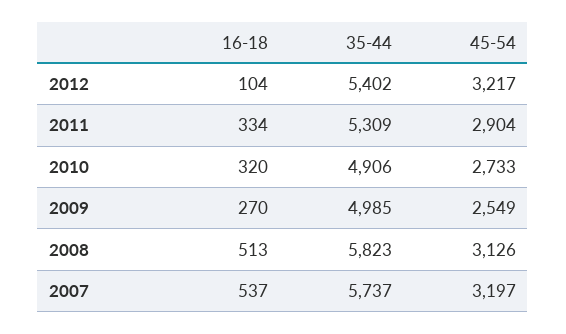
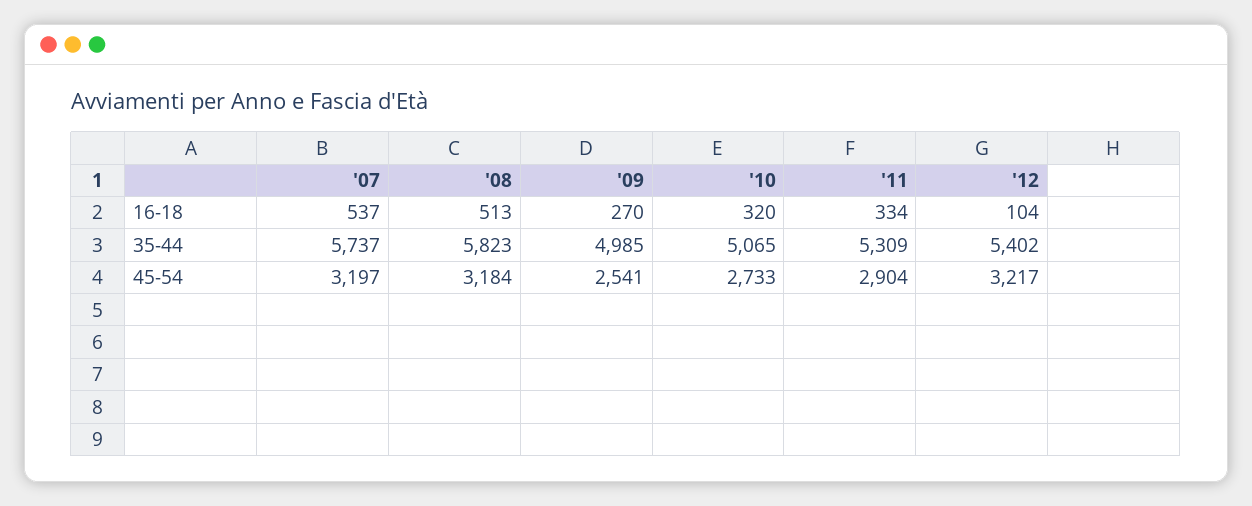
35-44, 2010: 4906 -> 5065
45-54, 2009: 2549 -> 2541
45-54, 2008: 3126 -> 3184

